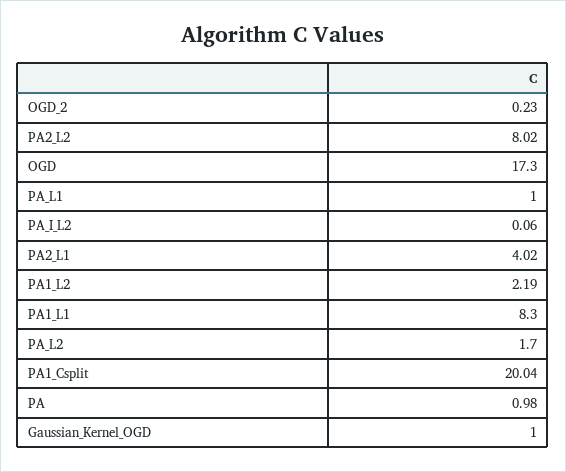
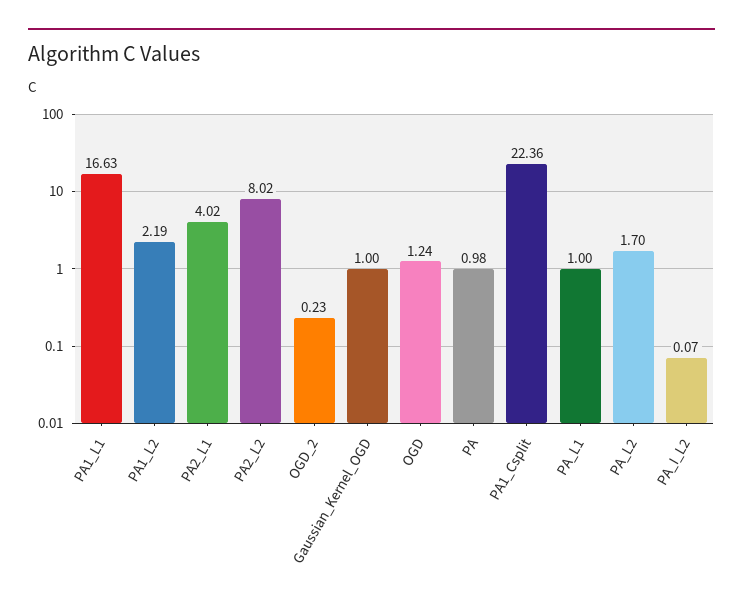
OGD: 17.3 -> 1.24
PA_I_L2: 0.06 -> 0.07
PA1_L1: 8.3 -> 16.63
PA1_Csplit: 20.04 -> 22.36

